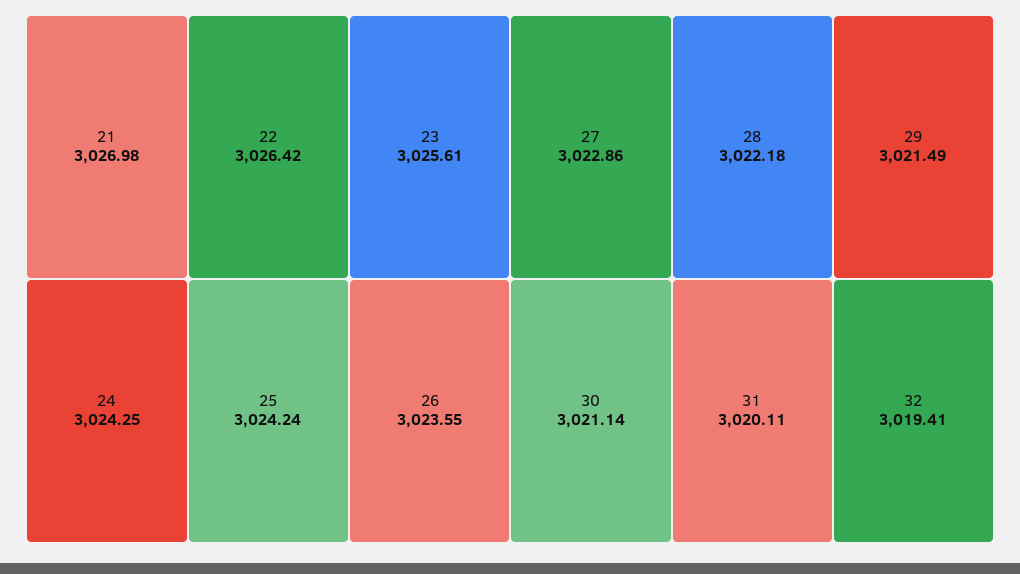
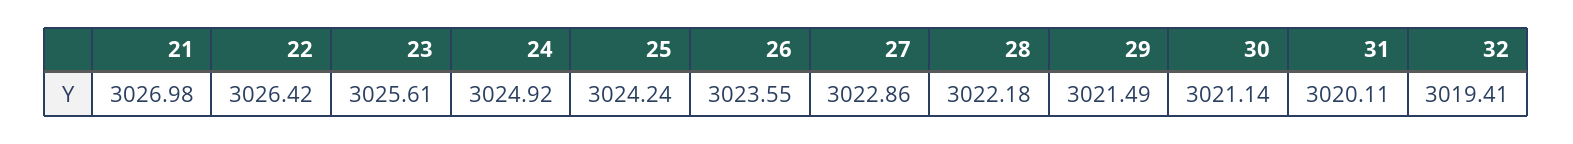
24: 3024.25 -> 3024.92

